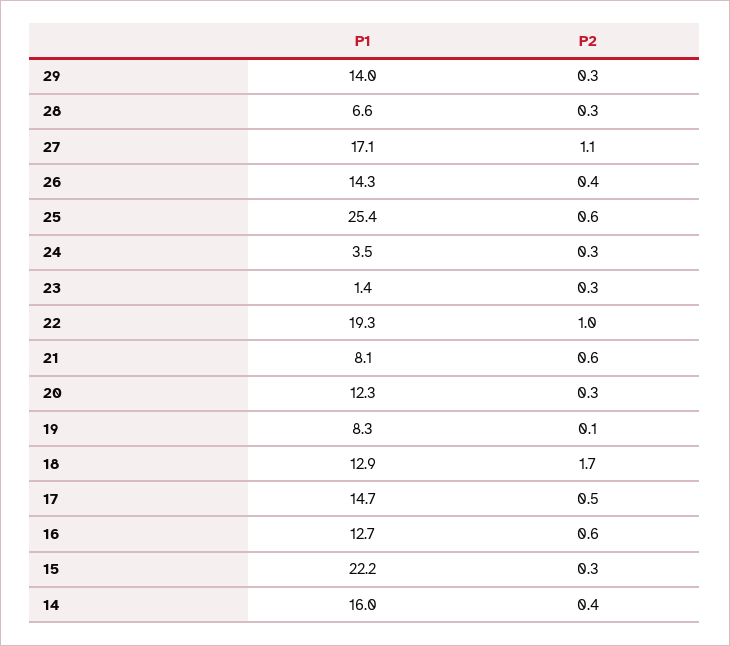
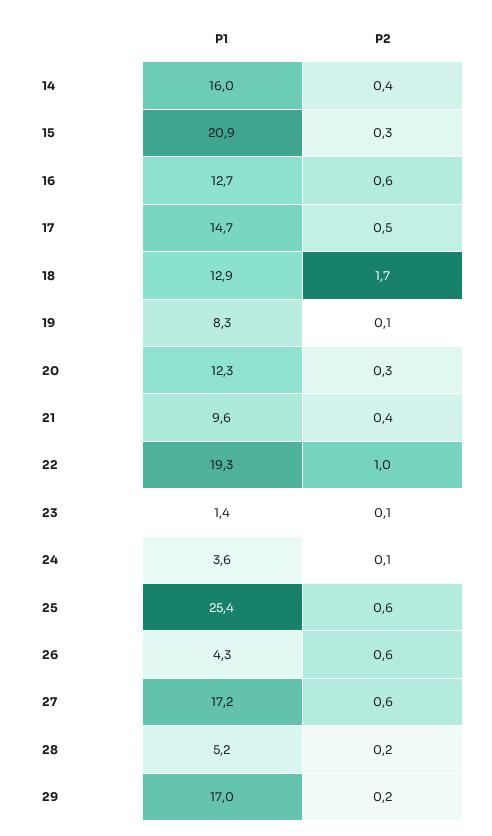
P1, 29: 14 -> 17
P2, 29: 0.3 -> 0.2
P1, 28: 6.6 -> 5.2
P2, 28: 0.3 -> 0.2
P1, 27: 17.1 -> 17.2
P2, 27: 1.1 -> 0.6
P1, 26: 14.3 -> 4.3
P2, 26: 0.4 -> 0.6
P1, 24: 3.5 -> 3.6
P2, 24: 0.3 -> 0.1
P2, 23: 0.3 -> 0.1
P1, 21: 8.1 -> 9.6
P2, 21: 0.6 -> 0.4
P1, 15: 22.2 -> 20.9

